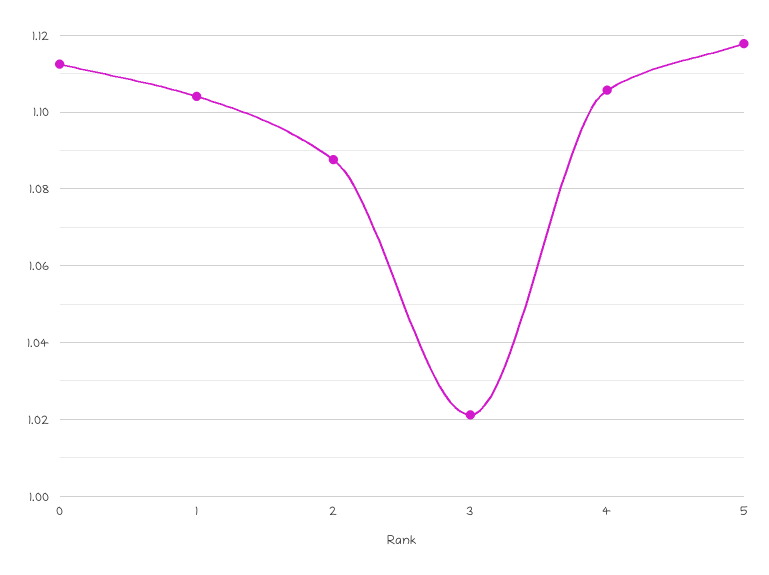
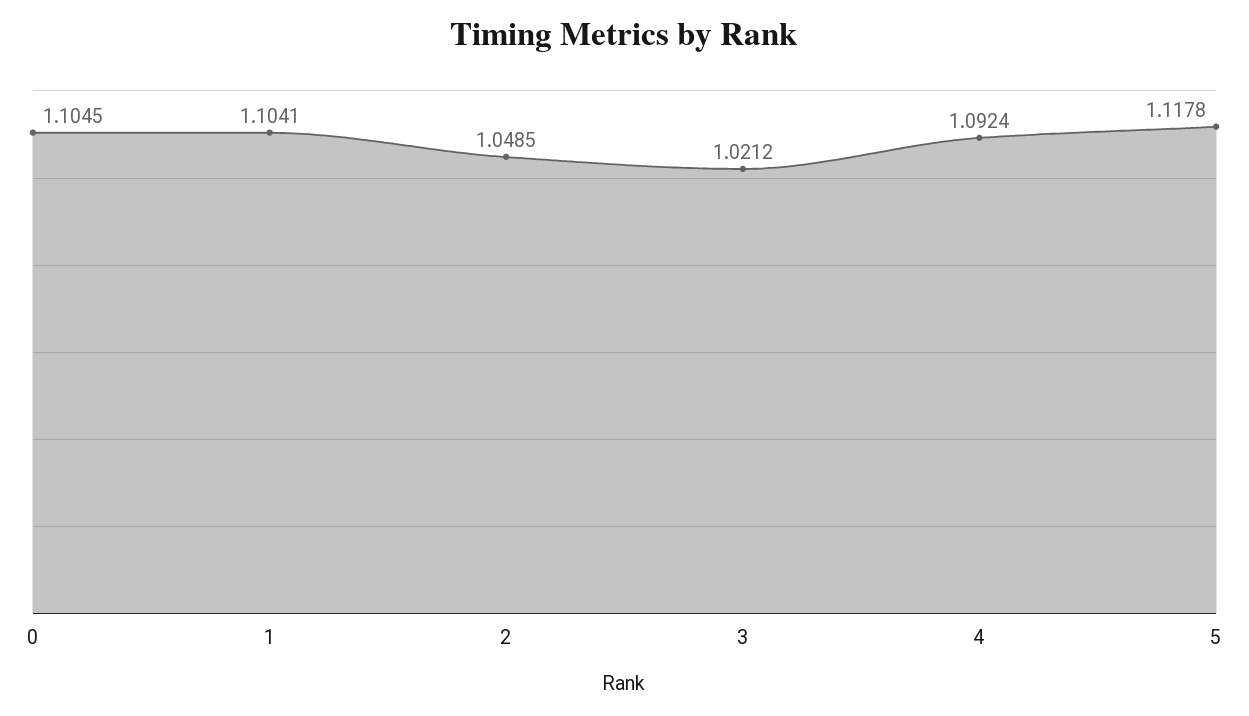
0: 1.112 -> 1.1045
2: 1.088 -> 1.0485
4: 1.106 -> 1.0924

